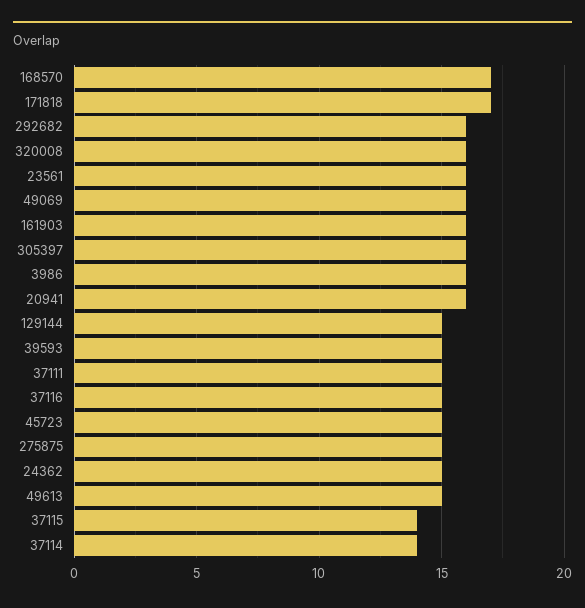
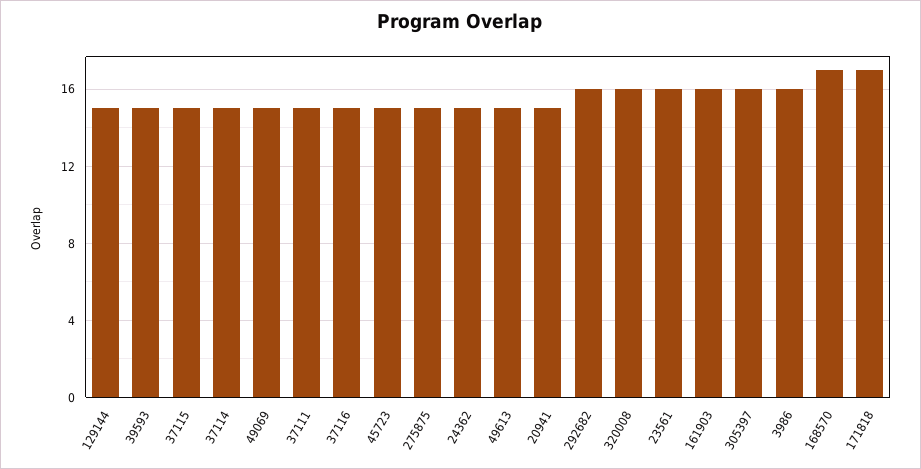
49069: 16 -> 15
20941: 16 -> 15
37115: 14 -> 15
37114: 14 -> 15

